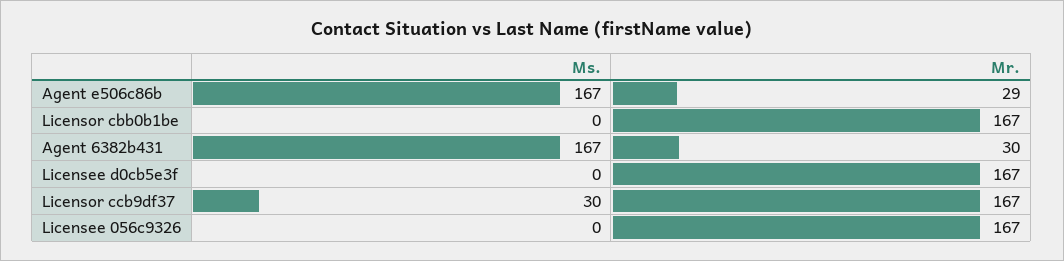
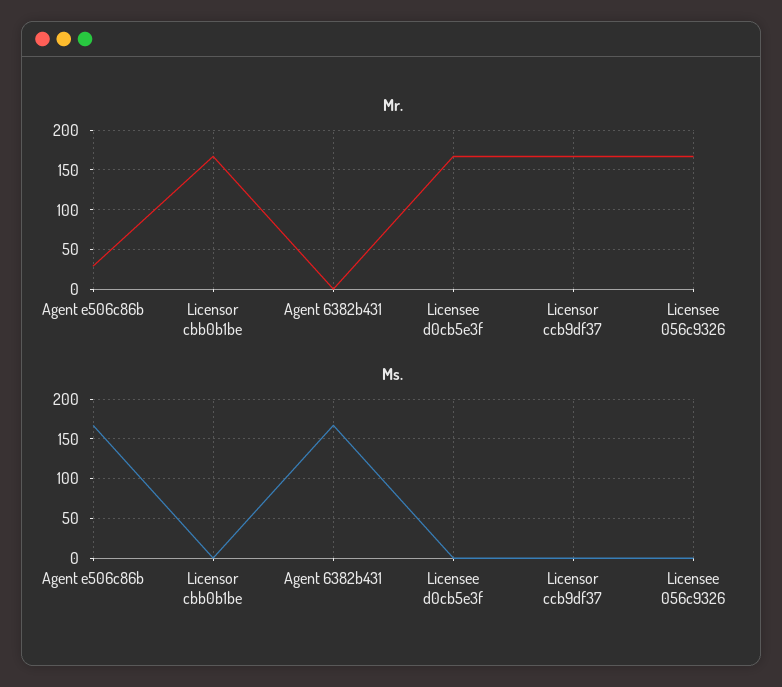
Mr., Agent 6382b431: 30 -> 0
Ms., Licensor ccb9df37: 30 -> 0

